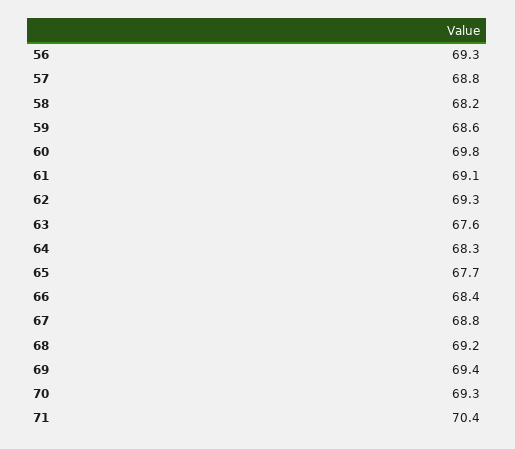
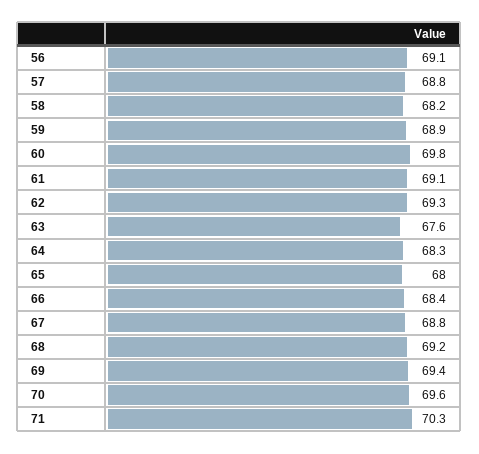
56: 69.3 -> 69.1
59: 68.6 -> 68.9
65: 67.7 -> 68
70: 69.3 -> 69.6
71: 70.4 -> 70.3

